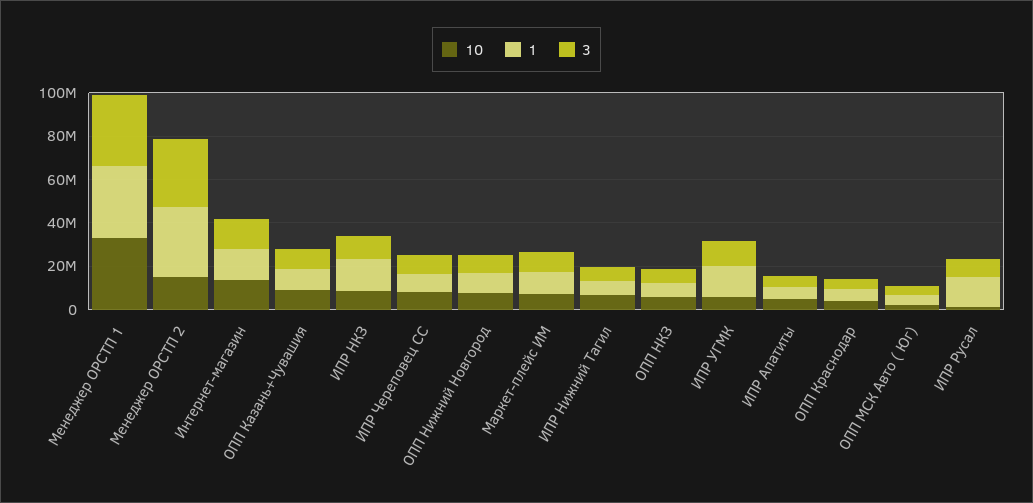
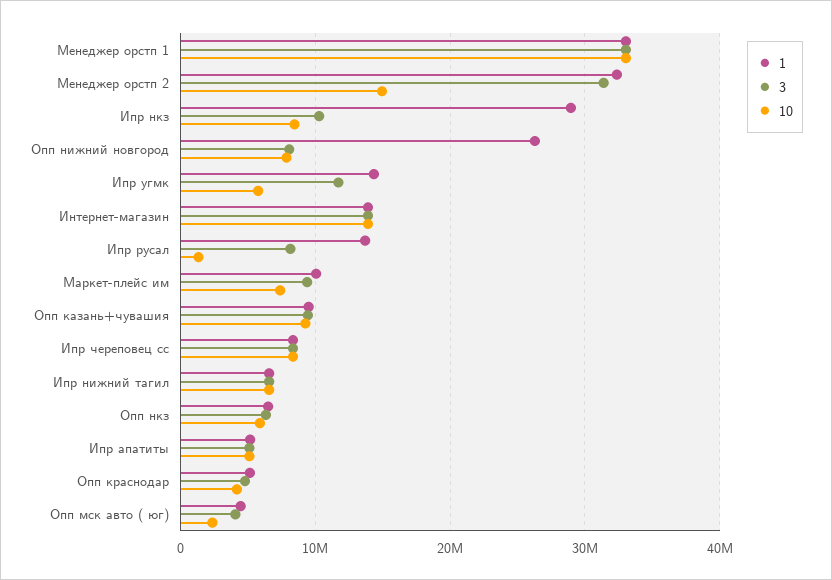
1, ИПР НКЗ: 15000000 -> 29000000
1, ОПП Нижний Новгород: 10000000 -> 26000000

